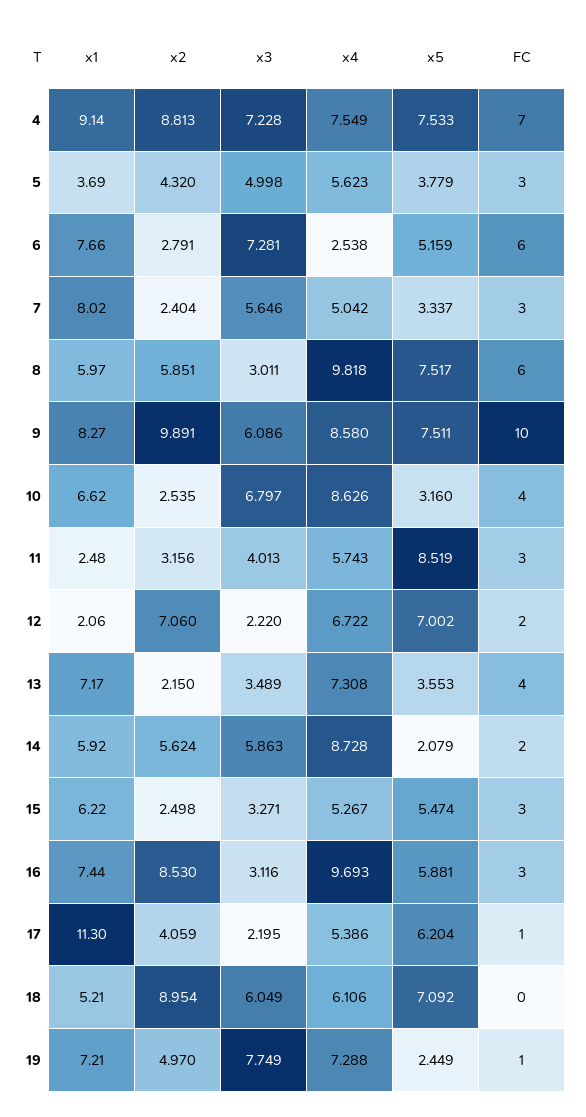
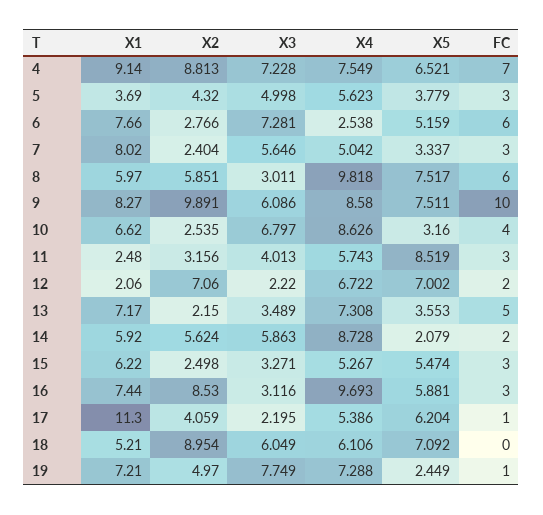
x5, 4: 7.533 -> 6.521
x2, 6: 2.791 -> 2.766
FC, 13: 4 -> 5

